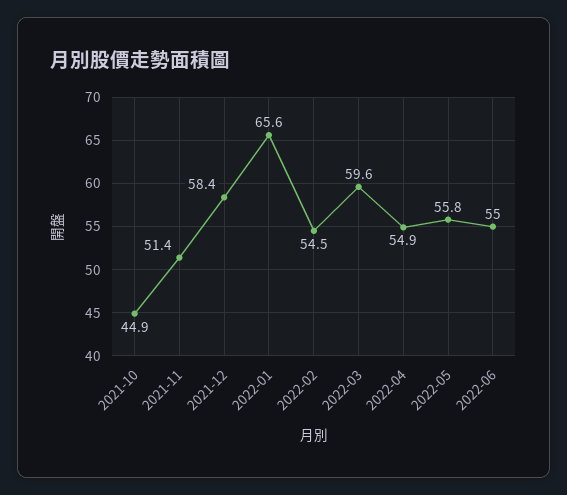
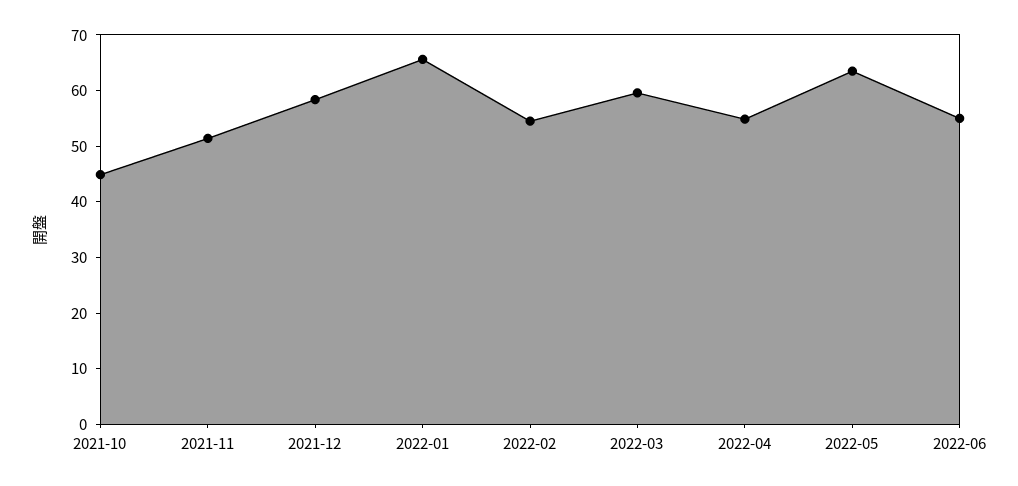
2022-05: 55.8 -> 64

